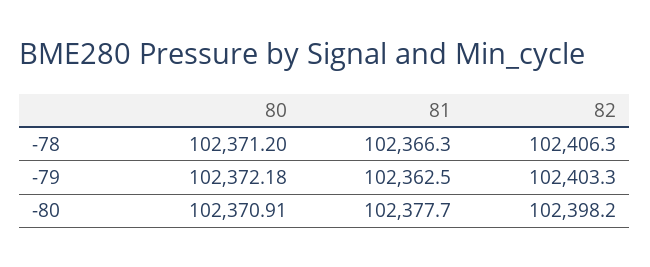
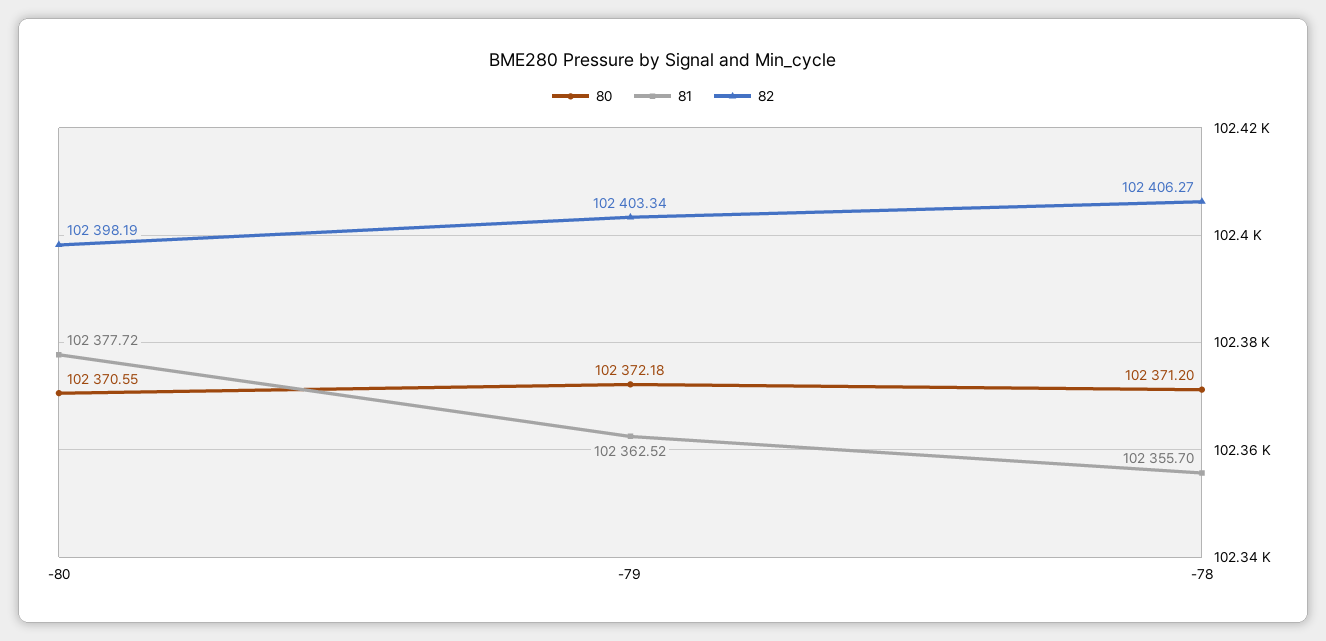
81, -78: 102366.3 -> 102355.7
80, -80: 102370.91 -> 102370.55

